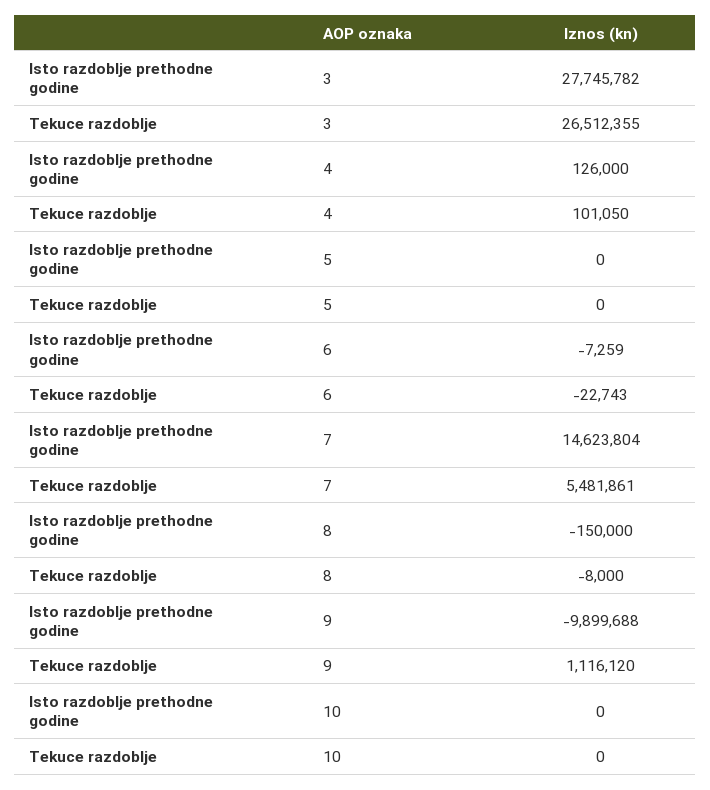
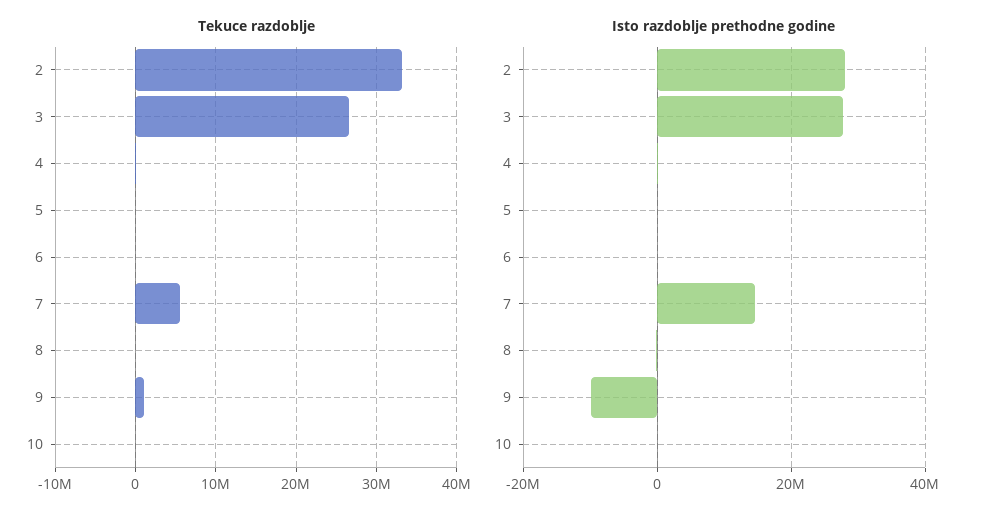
Tekuce razdoblje, 2: none -> 33000000
Isto razdoblje prethodne godine, 2: none -> 28000000

